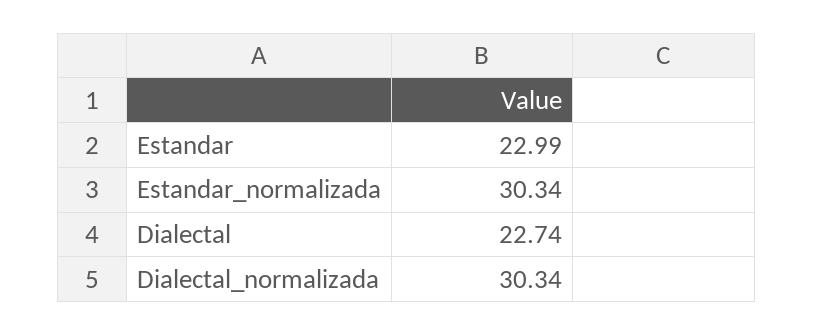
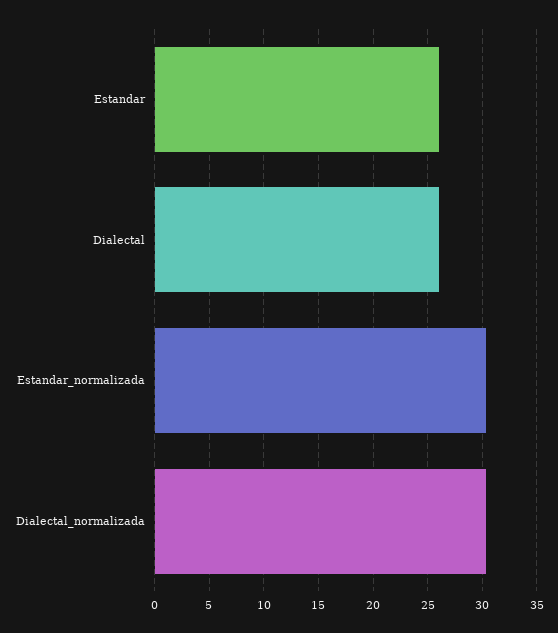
Estandar: 22.99 -> 26
Dialectal: 22.74 -> 26

